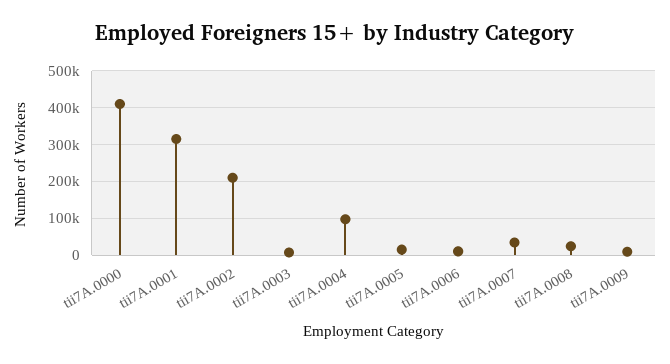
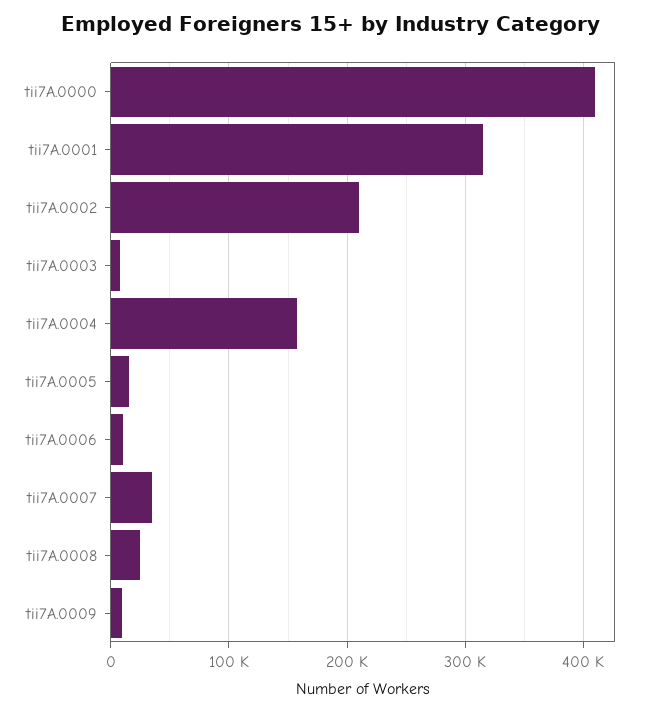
tii7A.0004: 100000 -> 160000

